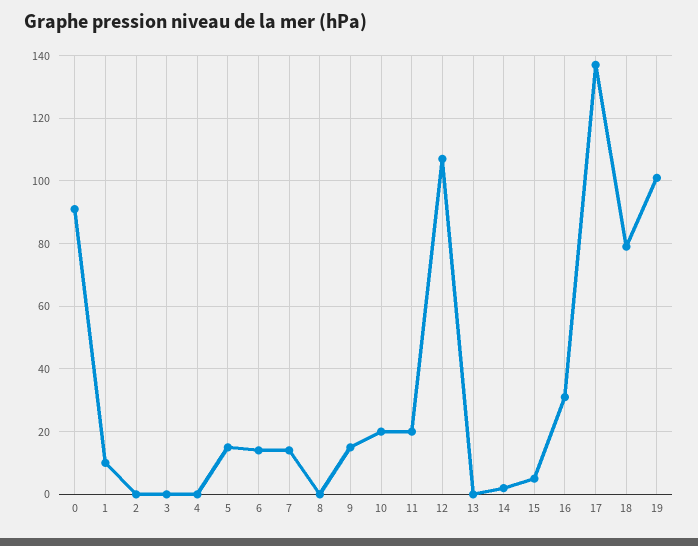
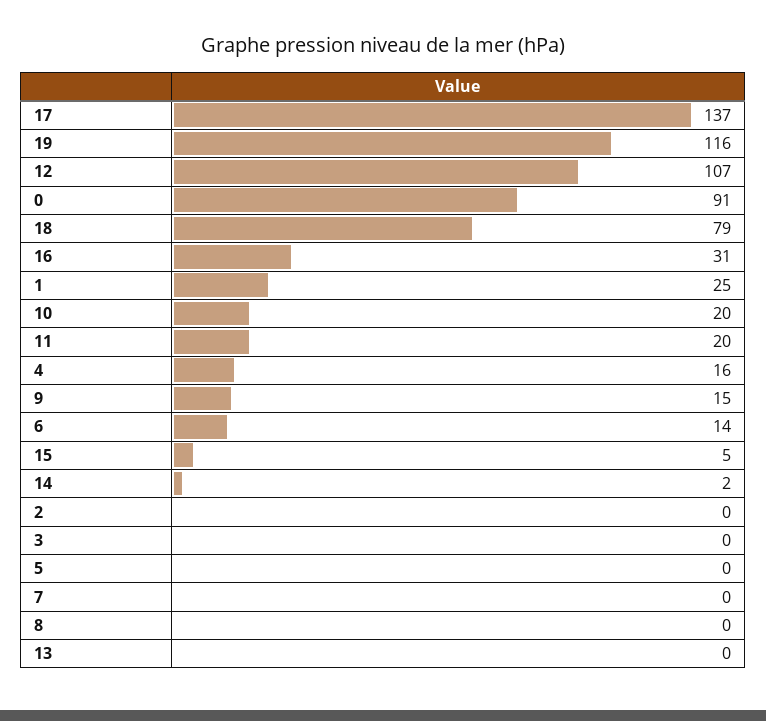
1: 10 -> 25
4: 0 -> 16
5: 15 -> 0
7: 15 -> 0
19: 100 -> 116

